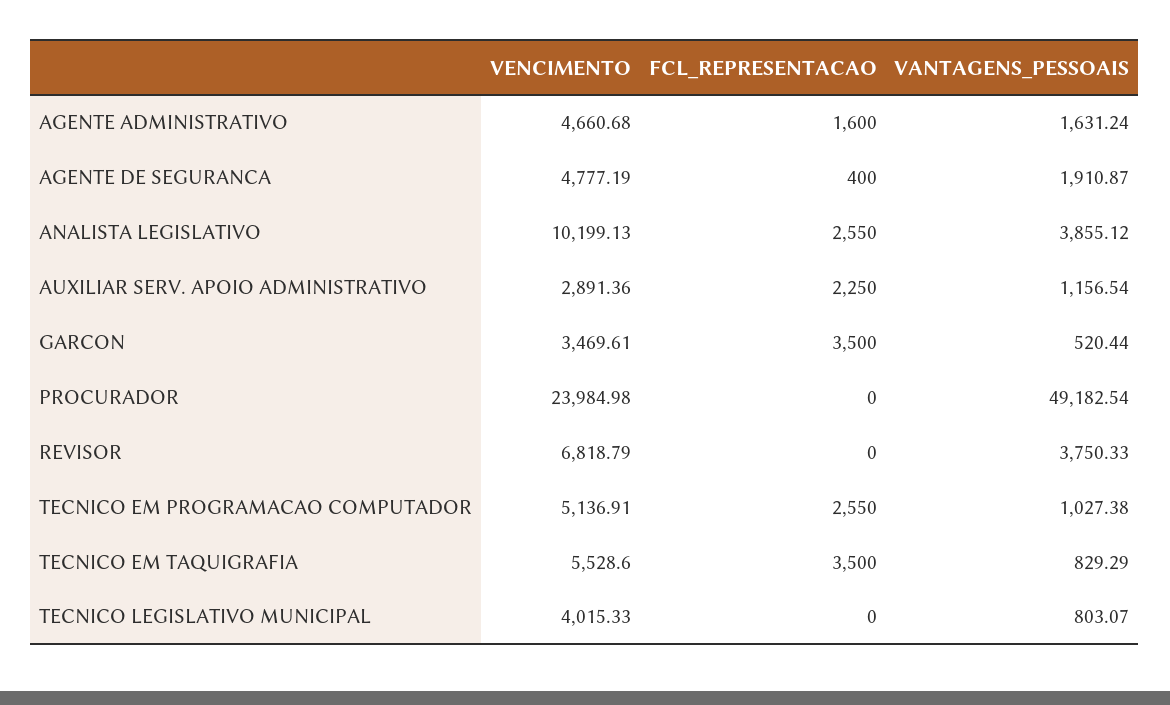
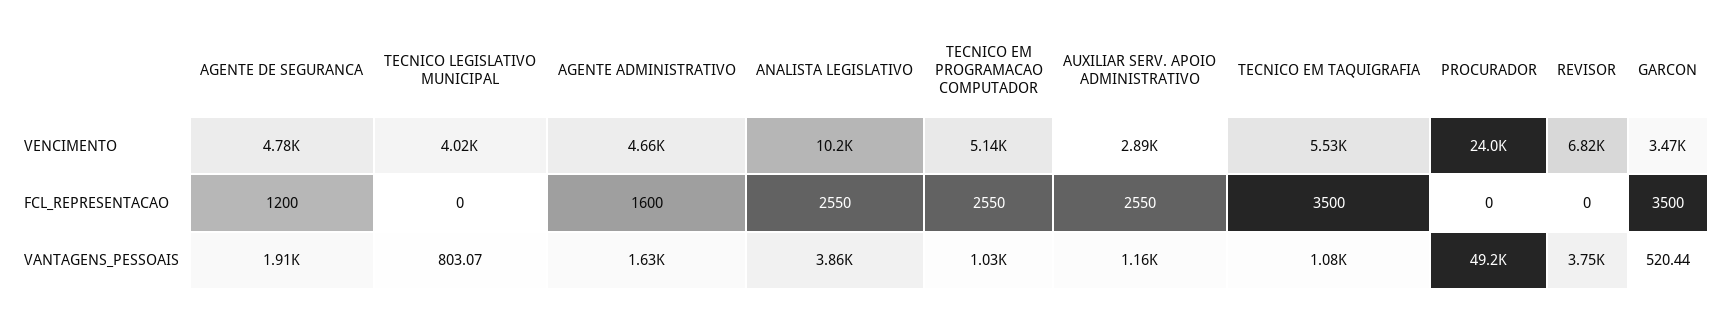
FCL_REPRESENTACAO, AGENTE DE SEGURANCA: 400 -> 1200
FCL_REPRESENTACAO, AUXILIAR SERV. APOIO ADMINISTRATIVO: 2250 -> 2550
VANTAGENS_PESSOAIS, TECNICO EM TAQUIGRAFIA: 829.29 -> 1080

